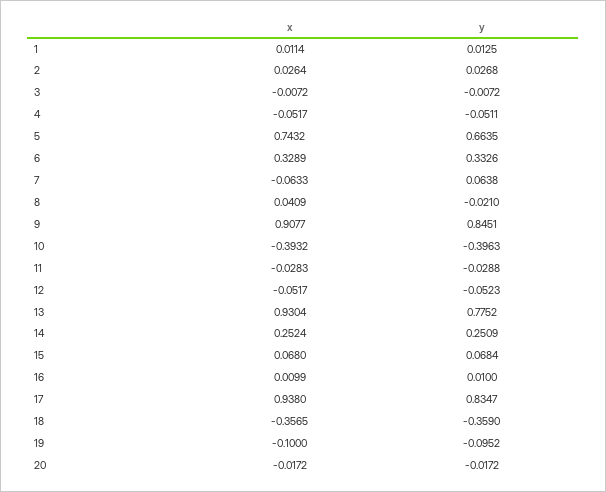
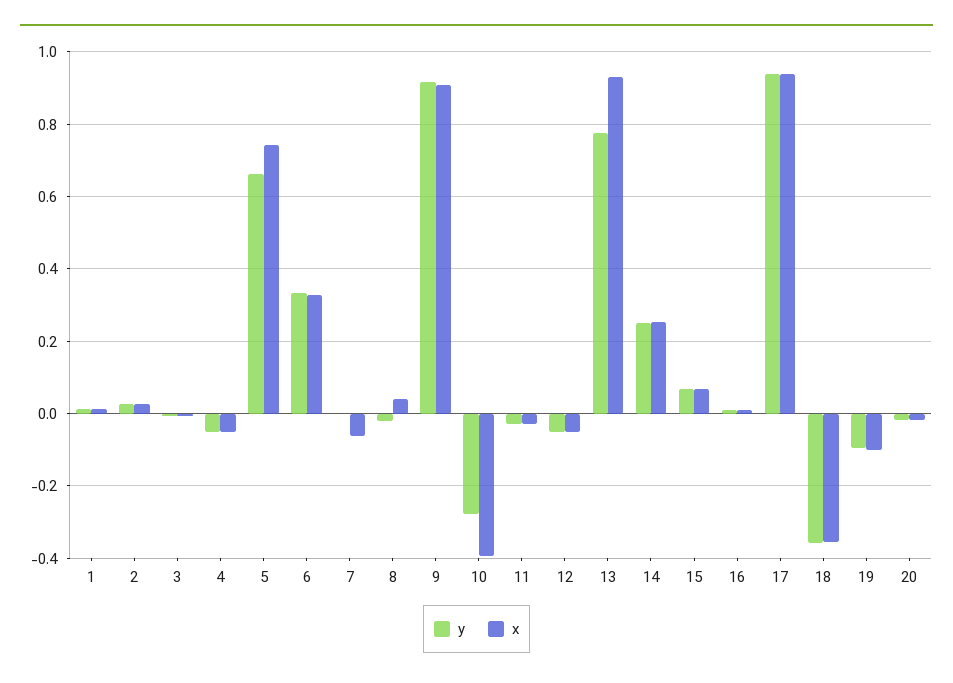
y, 7: 0.0638 -> 0
y, 9: 0.8451 -> 0.92
y, 10: -0.3963 -> -0.28
y, 17: 0.8347 -> 0.94

